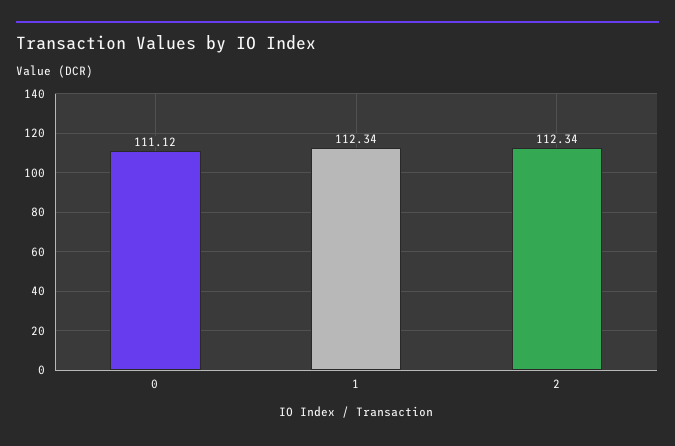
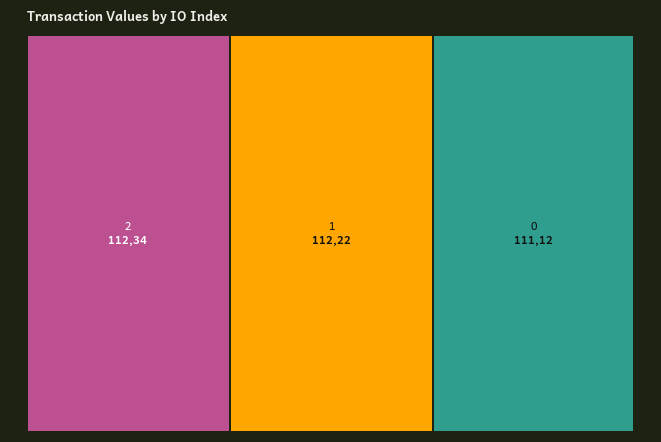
1: 112.34 -> 112.22

